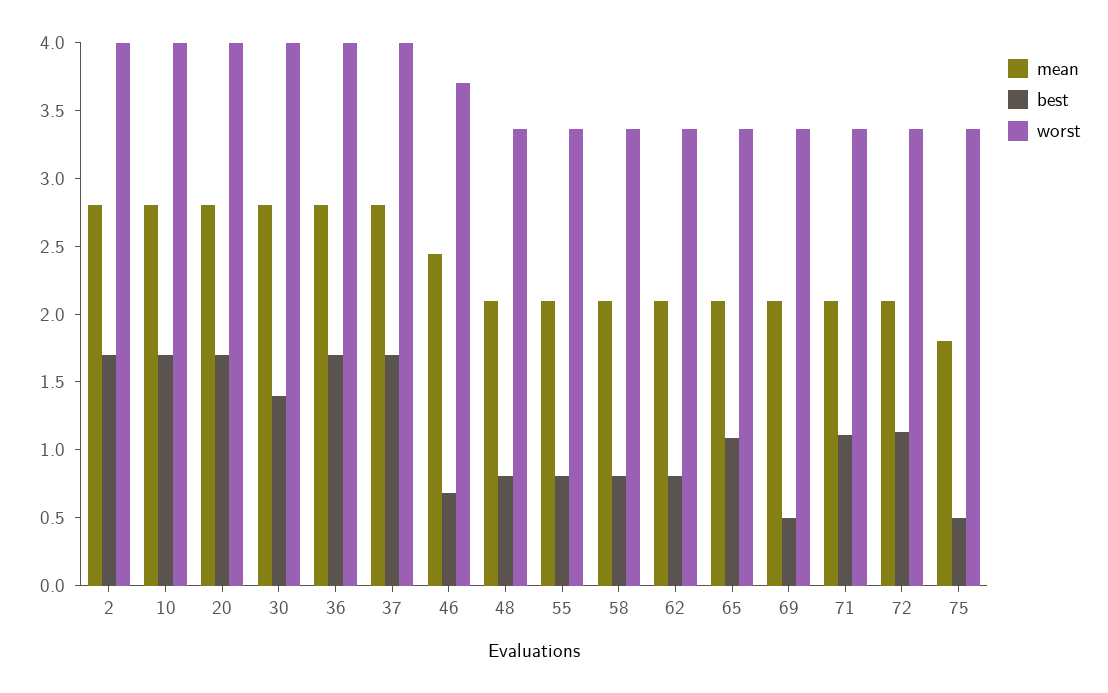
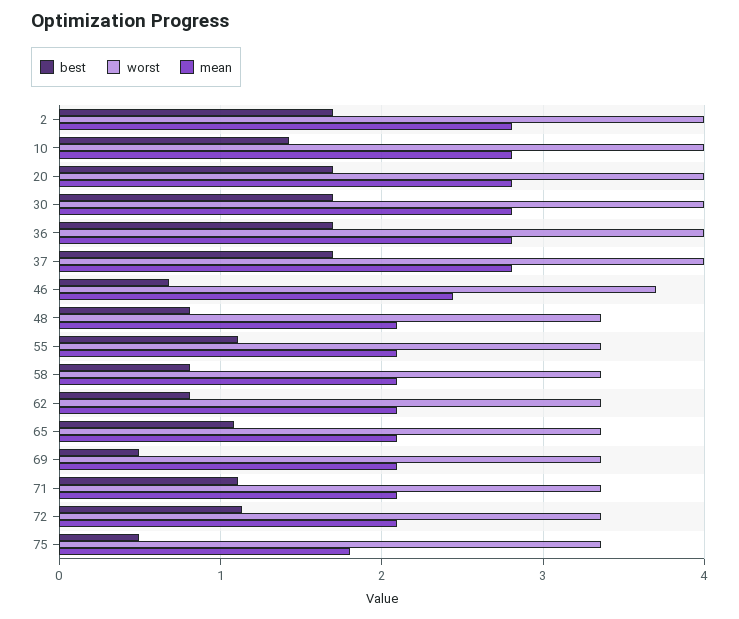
best, 10: 1.7 -> 1.4
best, 30: 1.4 -> 1.7
best, 55: 0.8 -> 1.1

